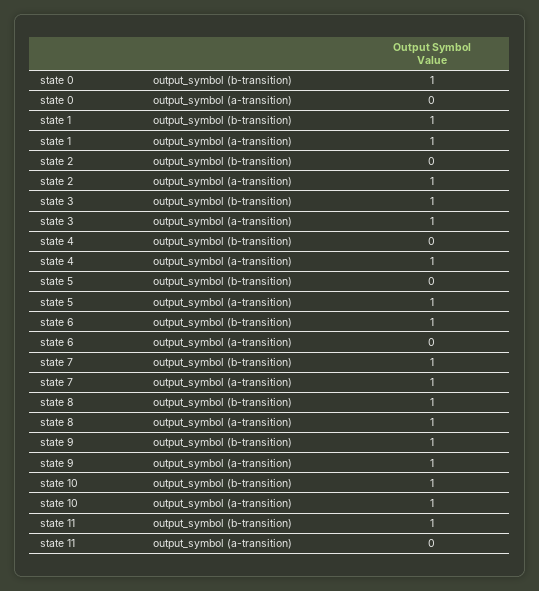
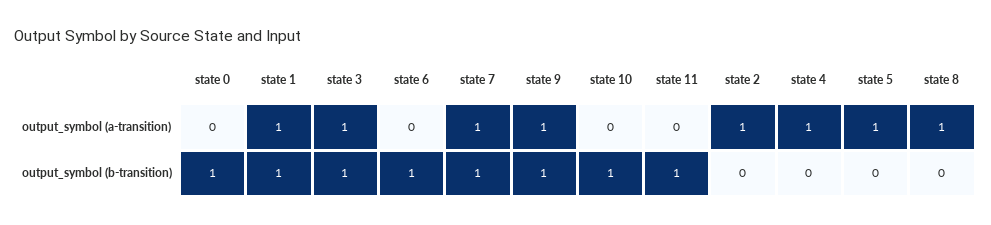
state 8, output_symbol (b-transition): 1 -> 0
state 10, output_symbol (a-transition): 1 -> 0

